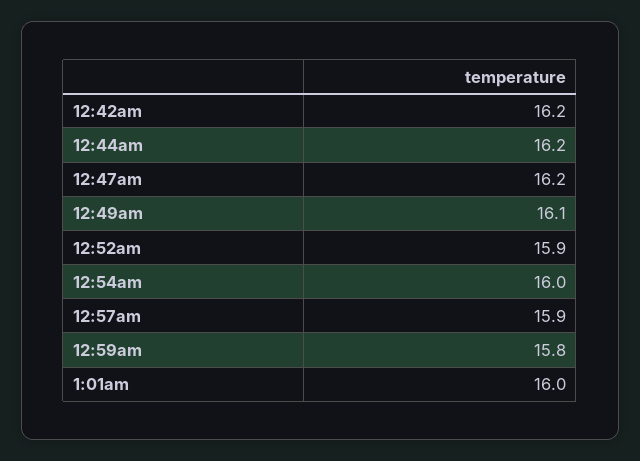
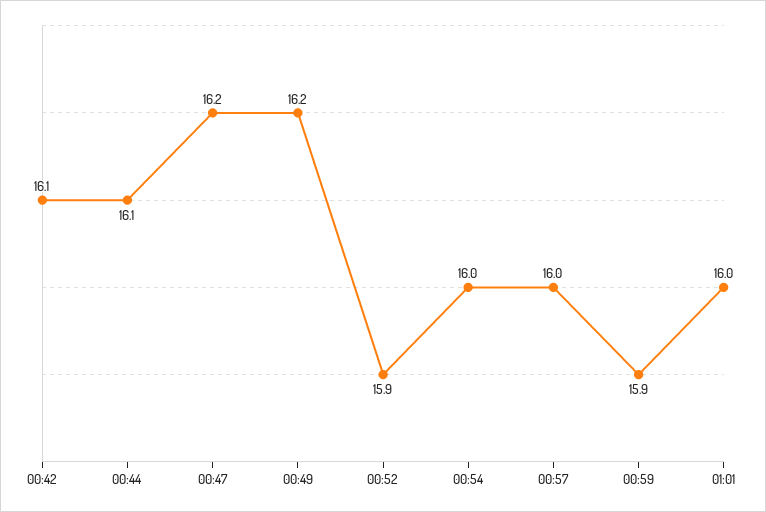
12:42am: 16.2 -> 16.1
12:44am: 16.2 -> 16.1
12:49am: 16.1 -> 16.2
12:57am: 15.9 -> 16
12:59am: 15.8 -> 15.9

